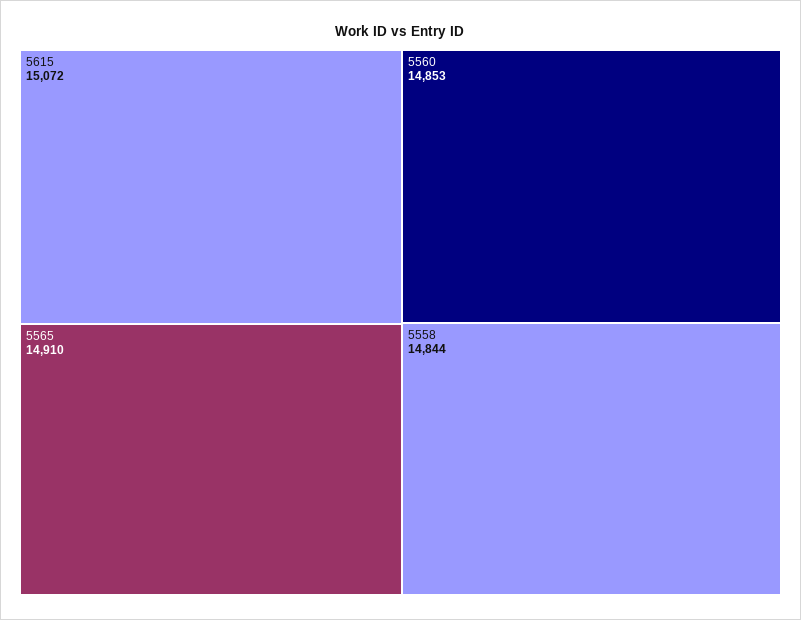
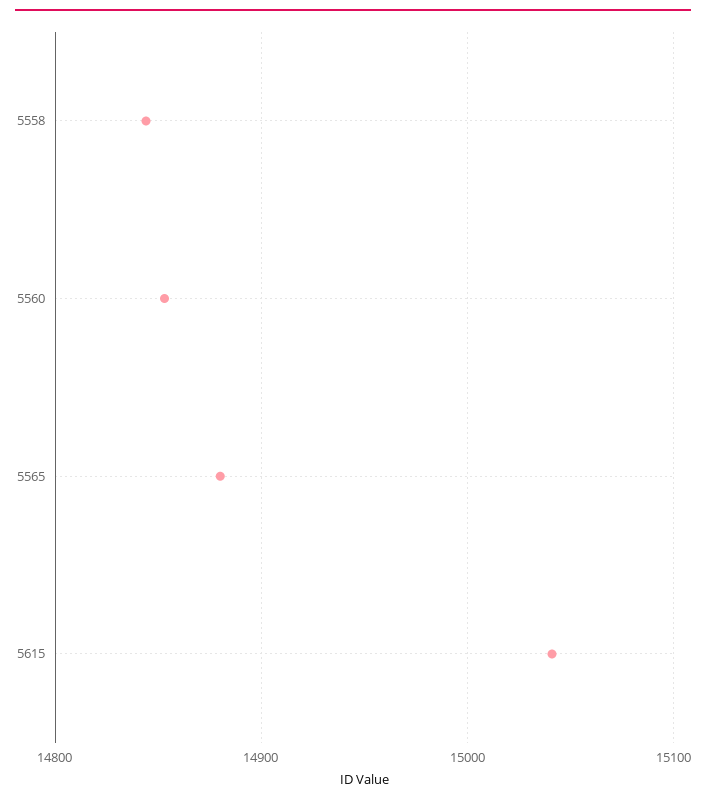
5615: 15072 -> 15040
5565: 14910 -> 14880

